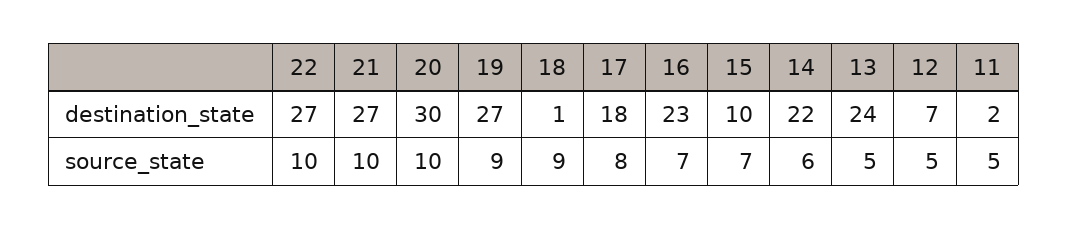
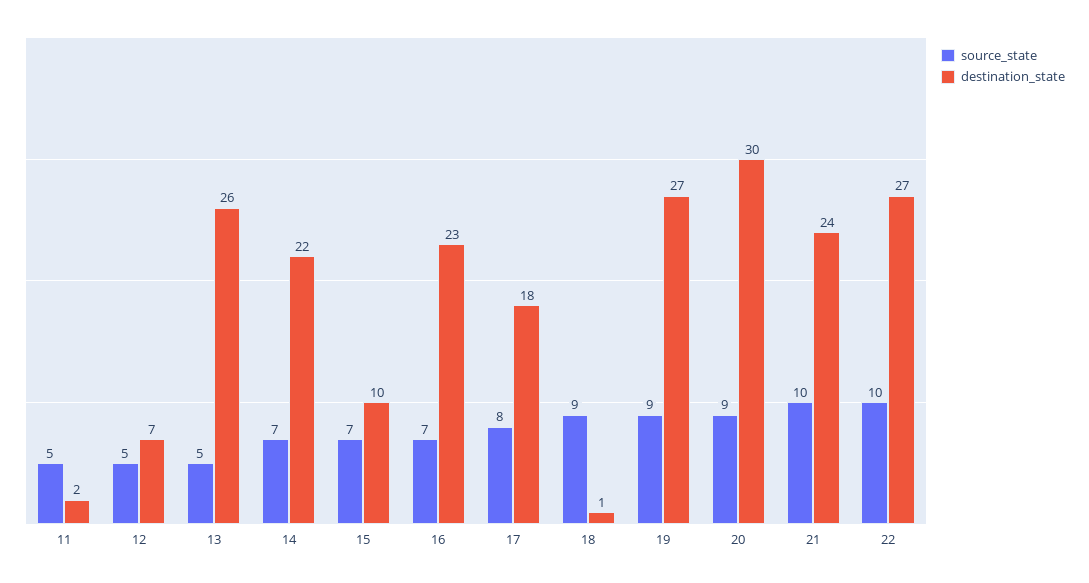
destination_state, 21: 27 -> 24
destination_state, 13: 24 -> 26
source_state, 20: 10 -> 9
source_state, 14: 6 -> 7

